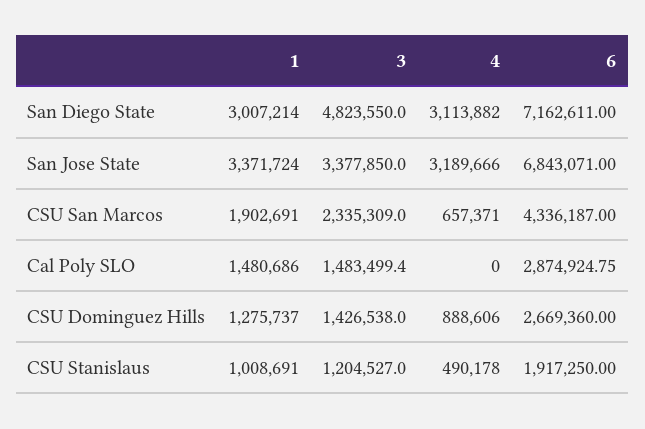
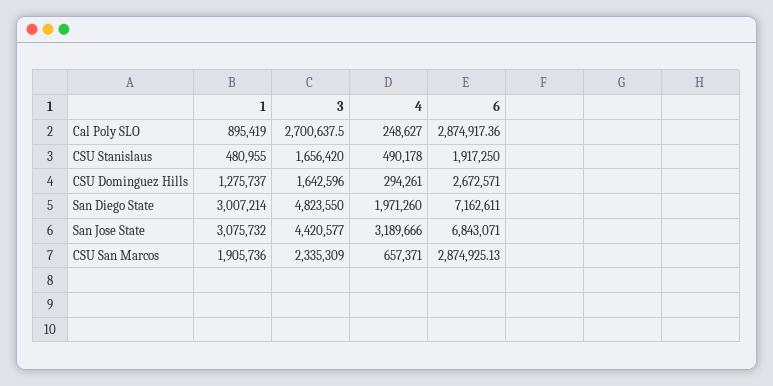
4, San Diego State: 3113882 -> 1971260
1, San Jose State: 3371724 -> 3075732
3, San Jose State: 3377850 -> 4420577
1, CSU San Marcos: 1902691 -> 1905736
6, CSU San Marcos: 4336187 -> 2874925.13
1, Cal Poly SLO: 1480686 -> 895419
3, Cal Poly SLO: 1483499.4 -> 2700637.5
4, Cal Poly SLO: 0 -> 248627
6, Cal Poly SLO: 2874924.75 -> 2874917.36
3, CSU Dominguez Hills: 1426538 -> 1642596
4, CSU Dominguez Hills: 888606 -> 294261
6, CSU Dominguez Hills: 2669360 -> 2672571
1, CSU Stanislaus: 1008691 -> 480955
3, CSU Stanislaus: 1204527 -> 1656420

